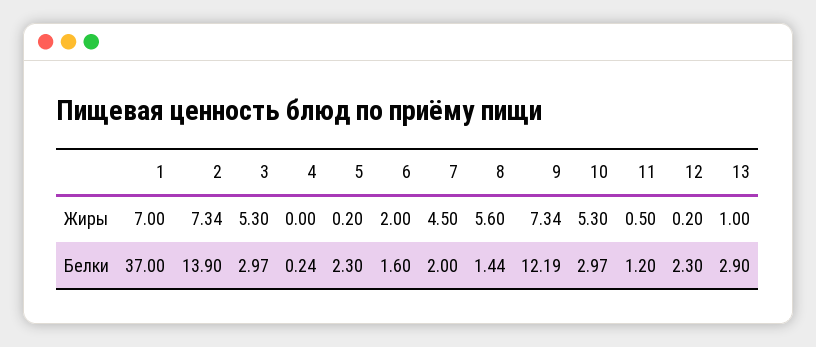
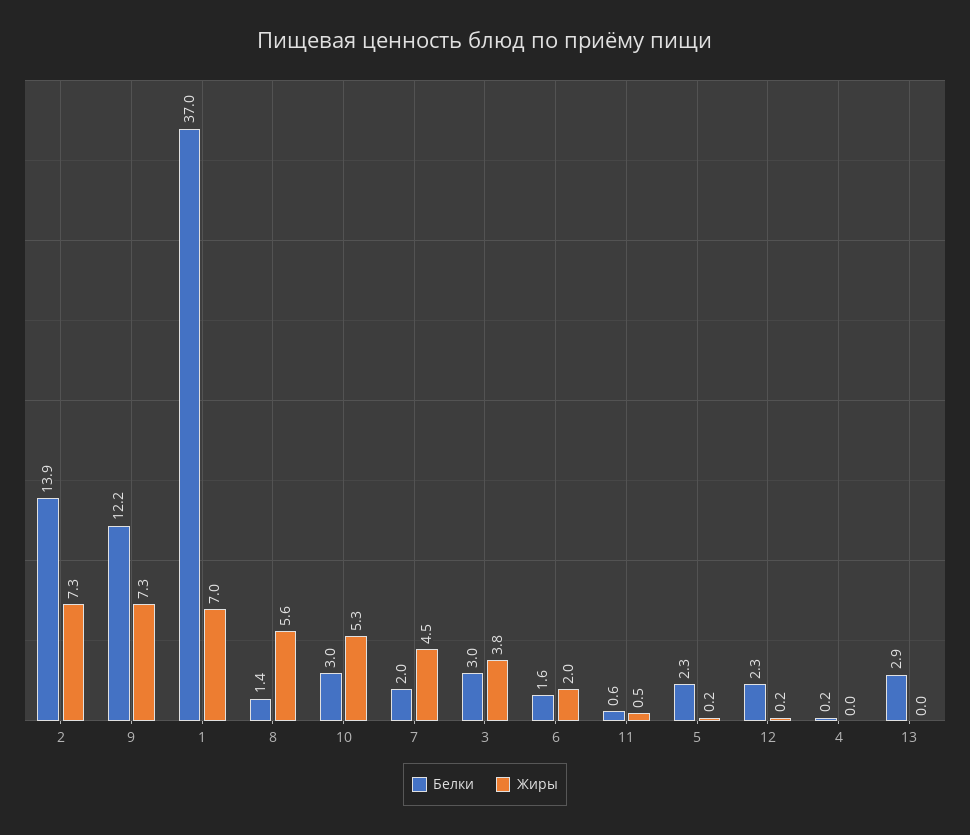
Жиры, 3: 5.3 -> 3.8
Жиры, 13: 1 -> 0
Белки, 11: 1.2 -> 0.6

